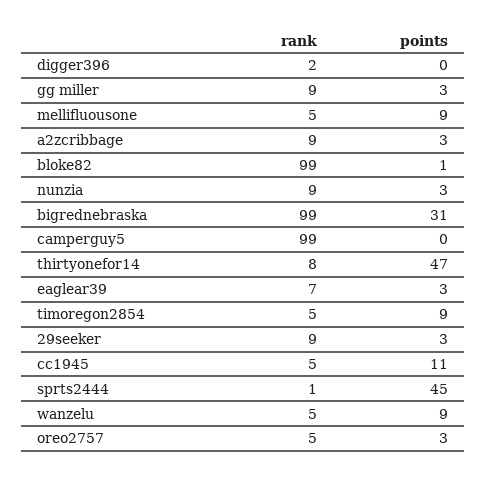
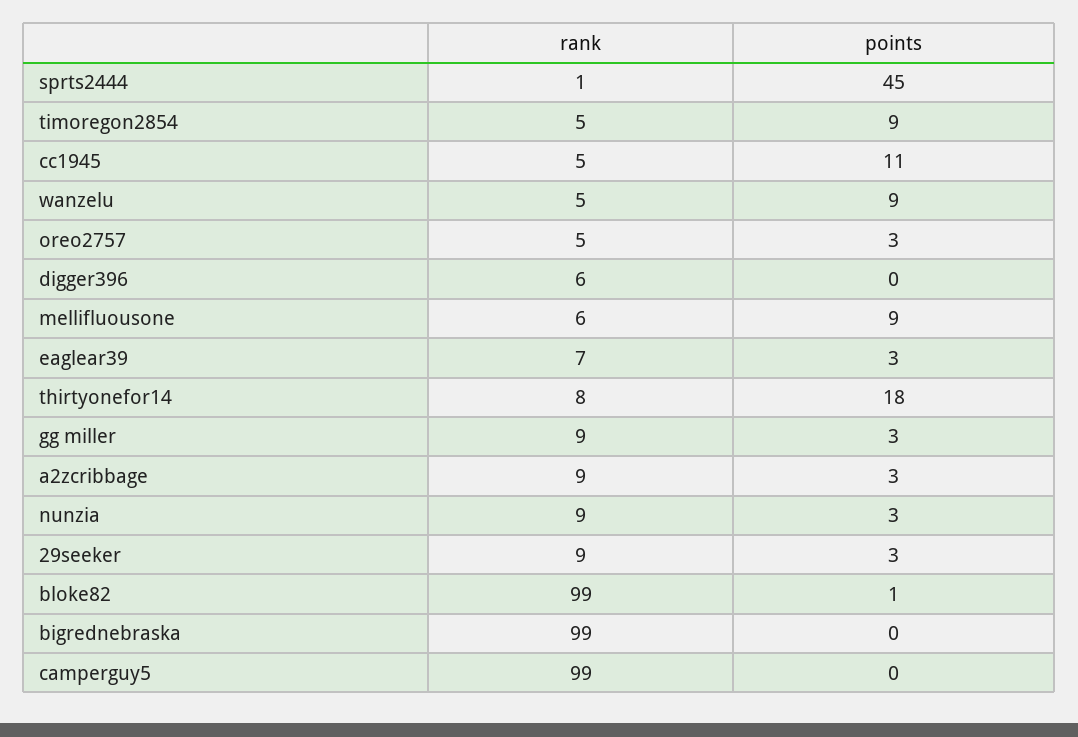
rank, digger396: 2 -> 6
rank, mellifluousone: 5 -> 6
points, bigrednebraska: 31 -> 0
points, thirtyonefor14: 47 -> 18

